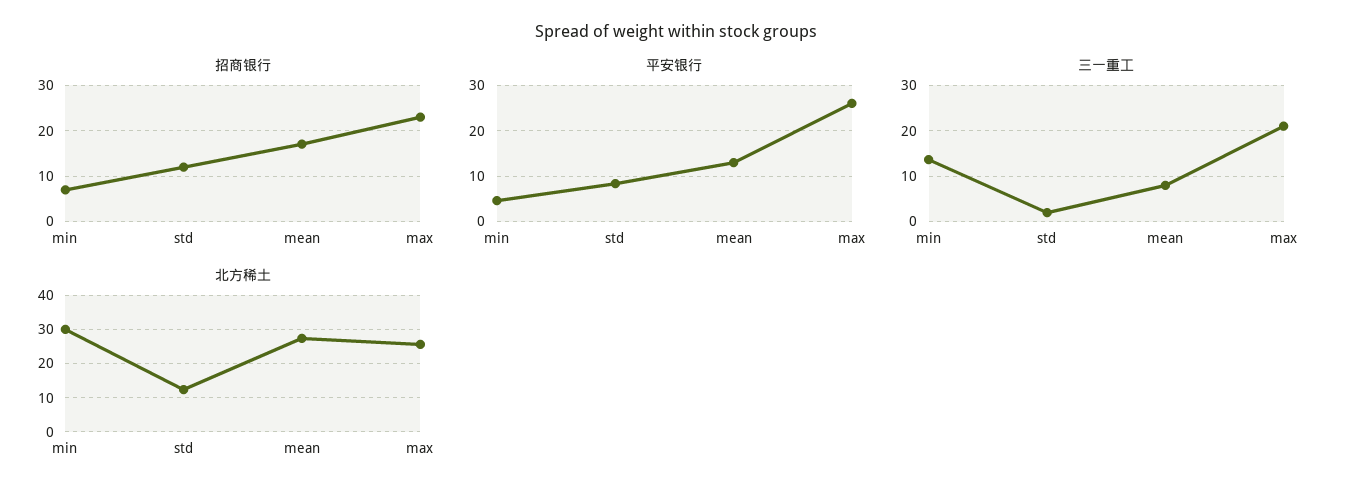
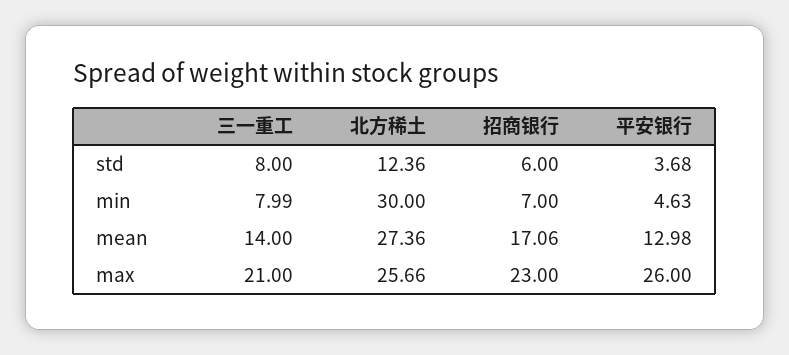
招商银行, std: 12 -> 6
平安银行, std: 8 -> 3.68
三一重工, min: 14 -> 7.99
三一重工, std: 2 -> 8
三一重工, mean: 8 -> 14

